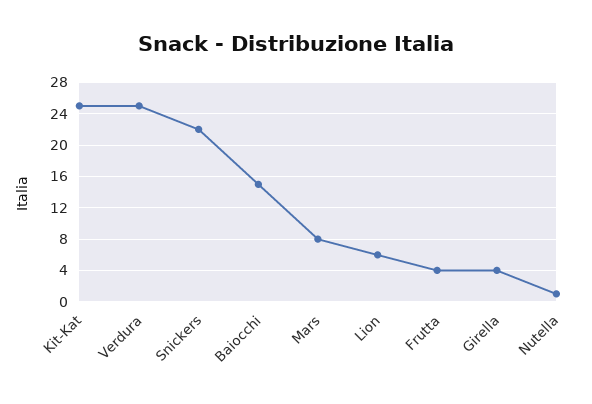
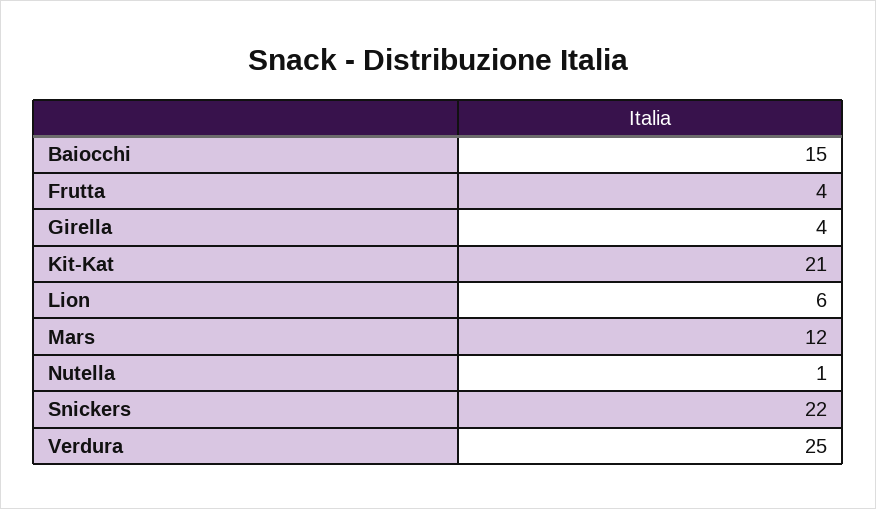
Kit-Kat: 25 -> 21
Mars: 8 -> 12

